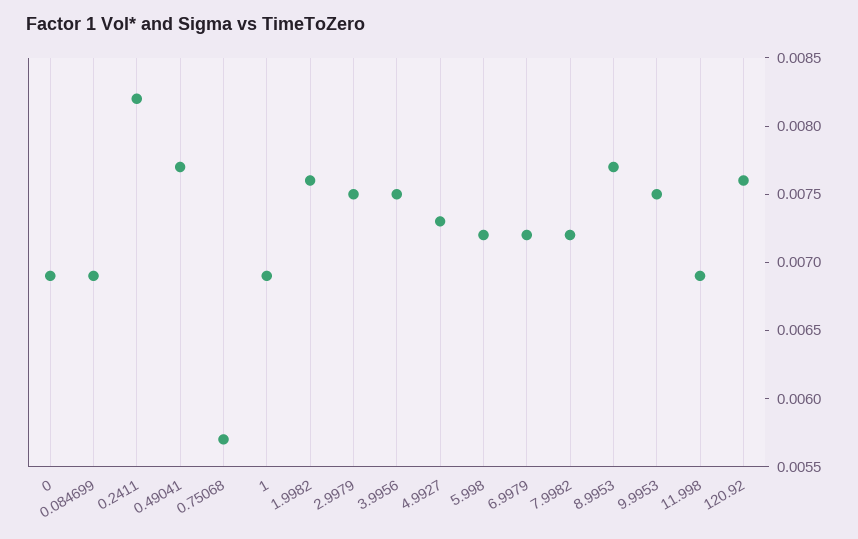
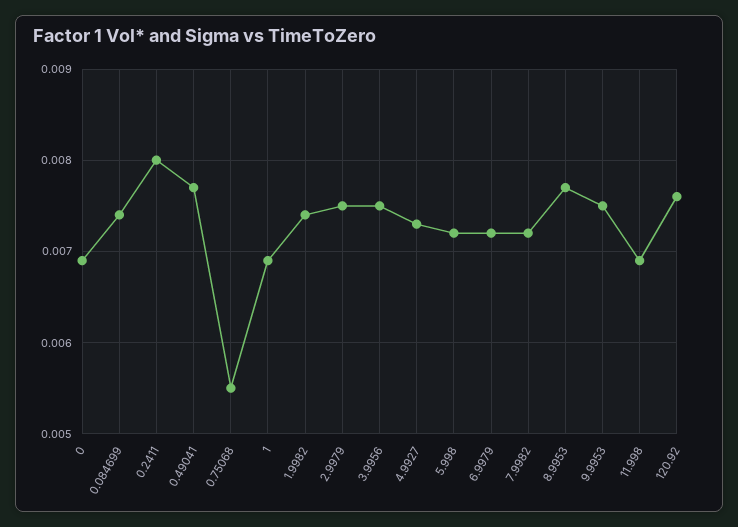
0.084699: 0.0069 -> 0.0074
0.2411: 0.0082 -> 0.008
0.75068: 0.0057 -> 0.0055
1.9982: 0.0076 -> 0.0074

